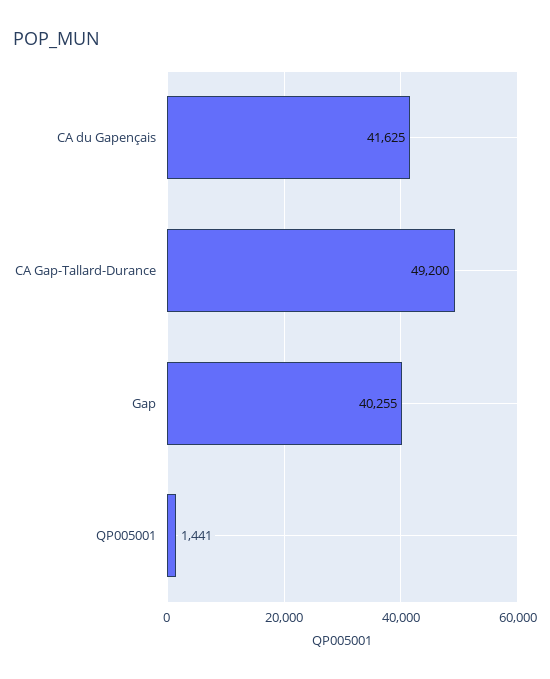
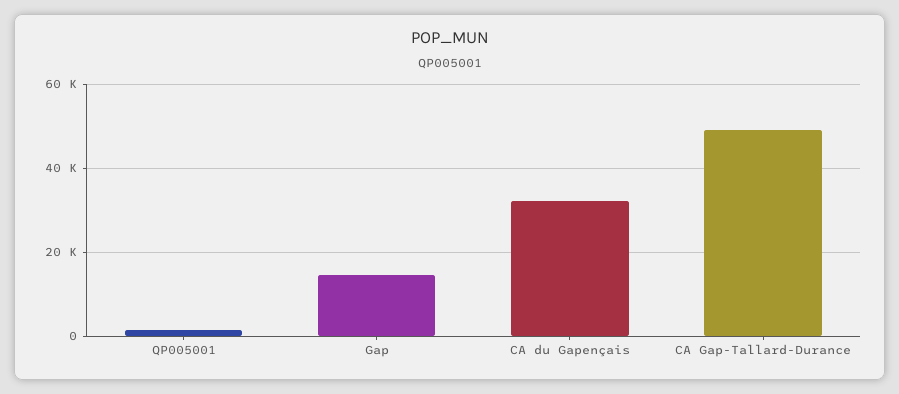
CA du Gapençais: 41625 -> 32000
Gap: 40255 -> 14000

